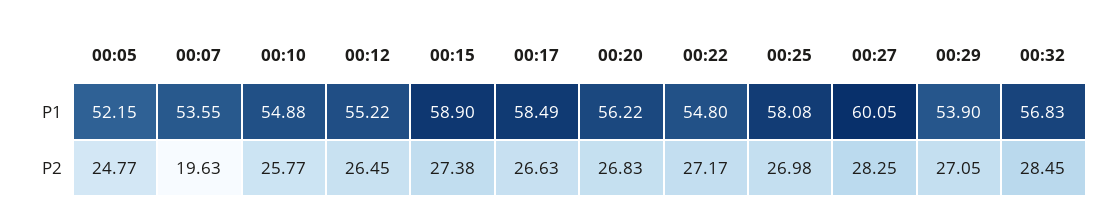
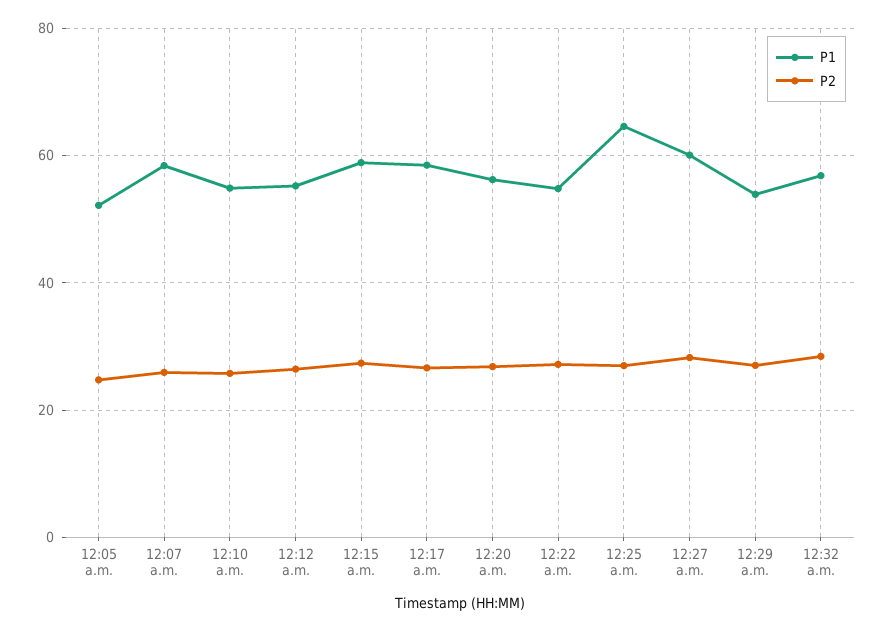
P1, 00:07: 53.55 -> 58
P1, 00:25: 58.08 -> 64
P2, 00:07: 19.63 -> 26

